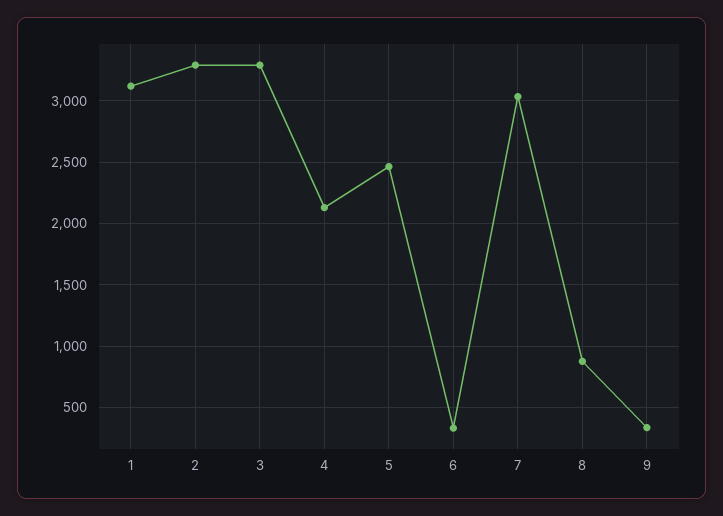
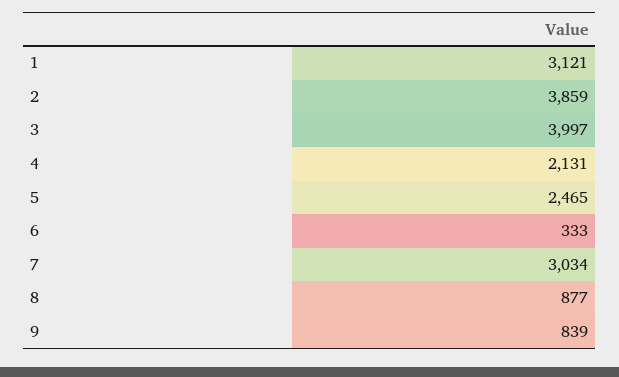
2: 3300 -> 3859
3: 3300 -> 3997
9: 350 -> 839

